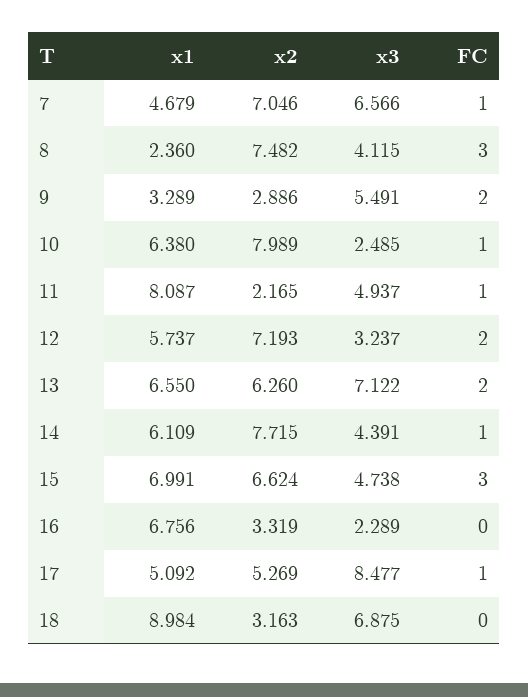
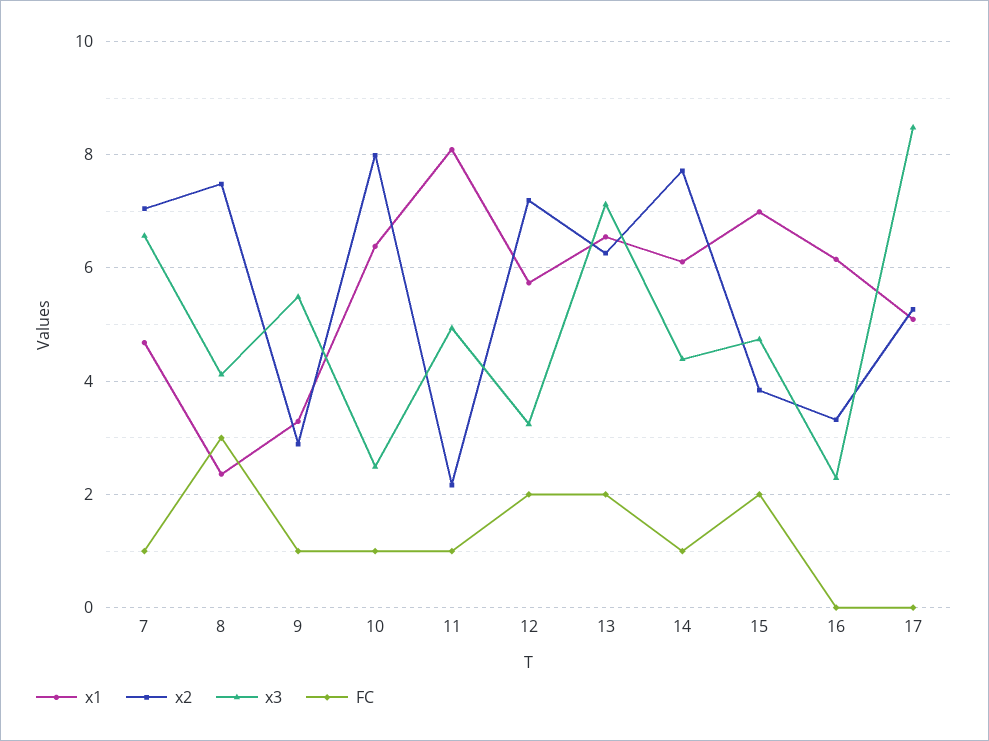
FC, 9: 2 -> 1
x2, 15: 6.624 -> 3.8
FC, 15: 3 -> 2
x1, 16: 6.756 -> 6.2
FC, 17: 1 -> 0
x1, 18: 8.984 -> none
x2, 18: 3.163 -> none
x3, 18: 6.875 -> none
FC, 18: 0 -> none

